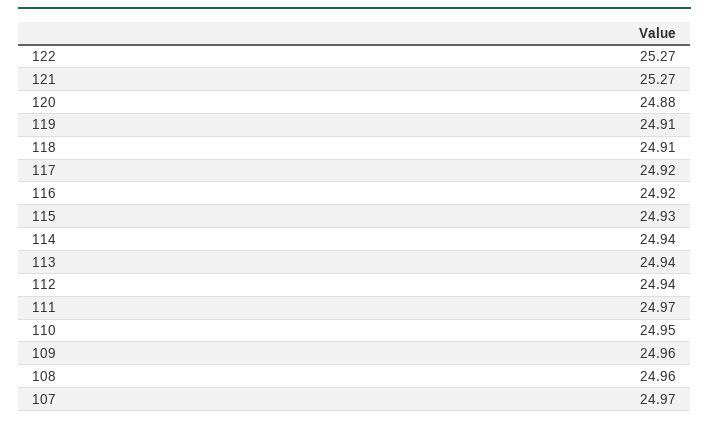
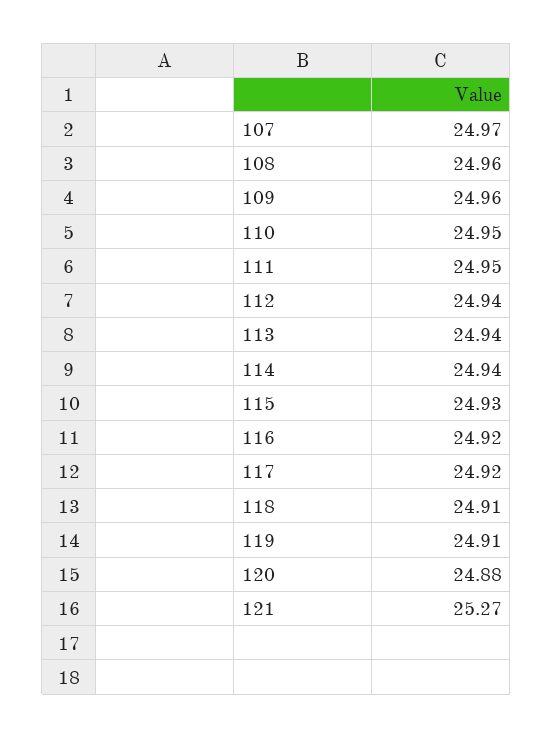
122: 25.27 -> none
111: 24.97 -> 24.95

